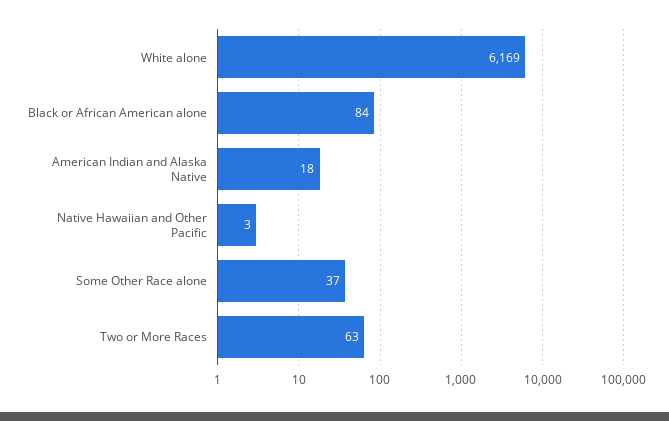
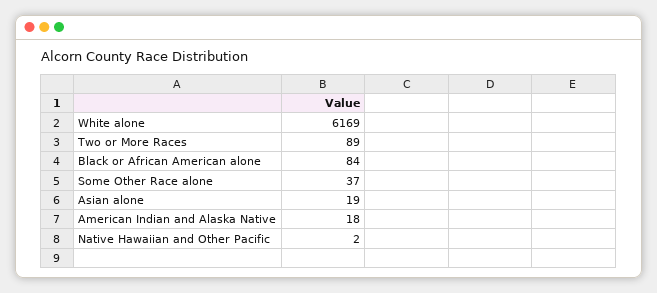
Native Hawaiian and Other Pacific: 3 -> 2
Two or More Races: 63 -> 89
Asian alone: none -> 19

